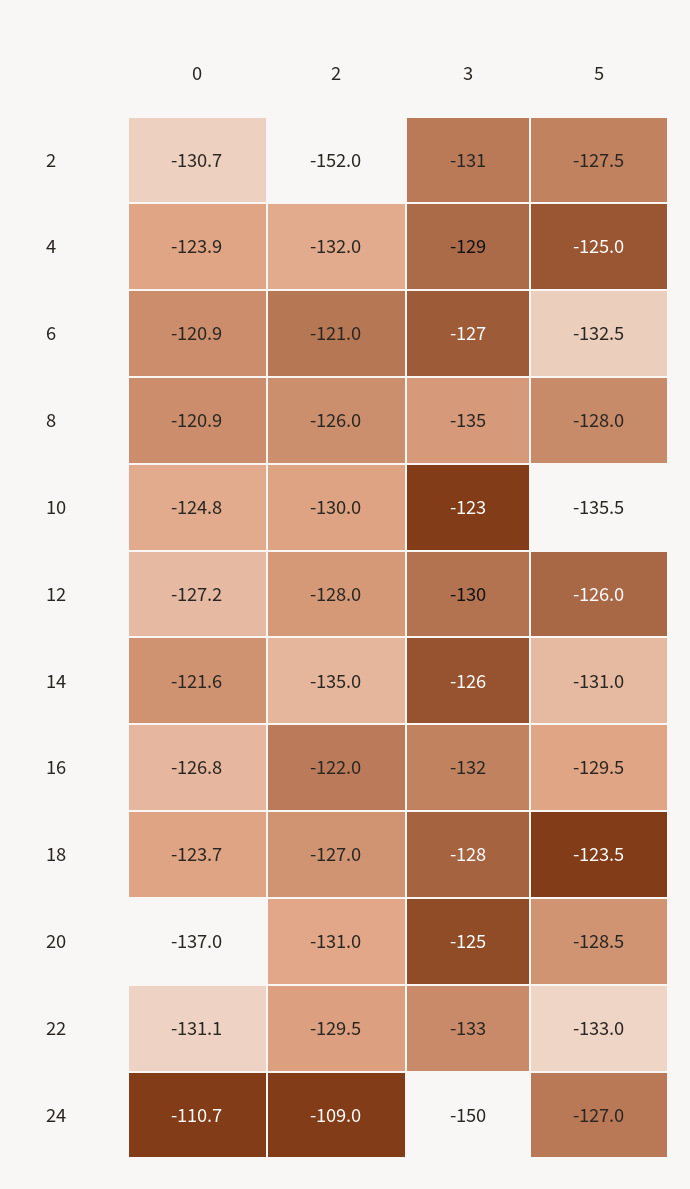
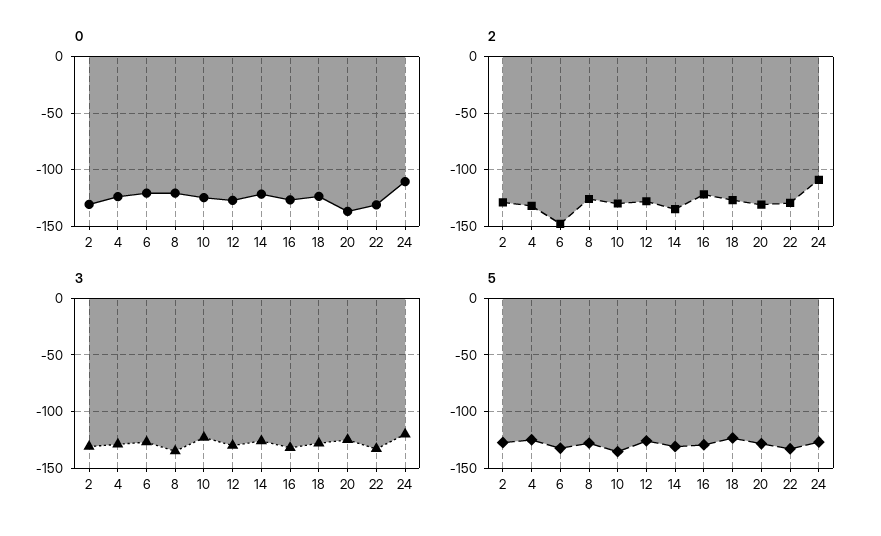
2, 2: -152 -> -130
2, 6: -121 -> -150
3, 24: -150 -> -120

